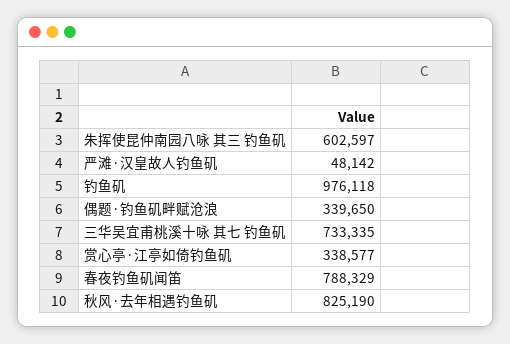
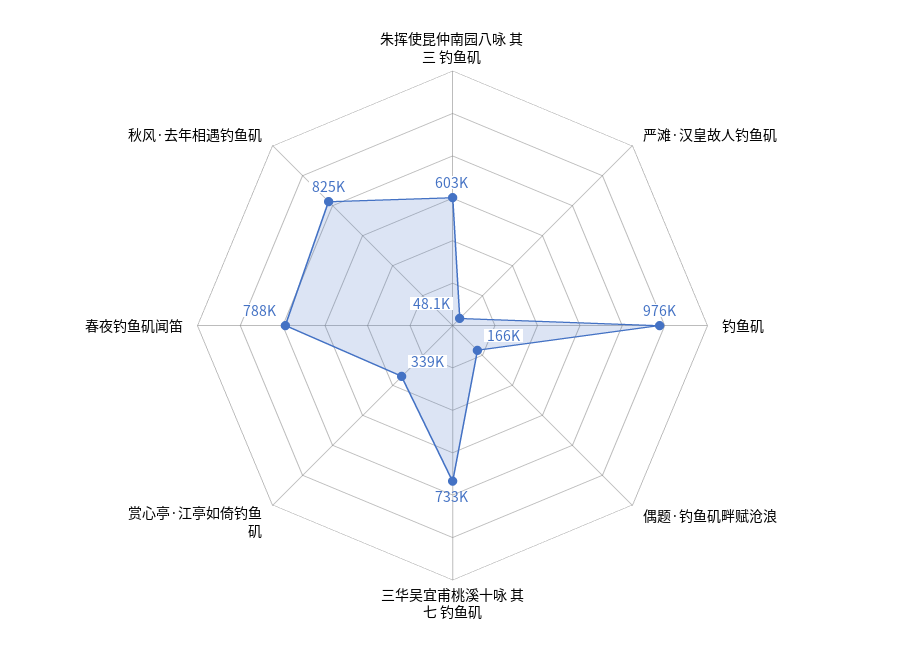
偶题·钓鱼矶畔赋沧浪: 339650 -> 166000

